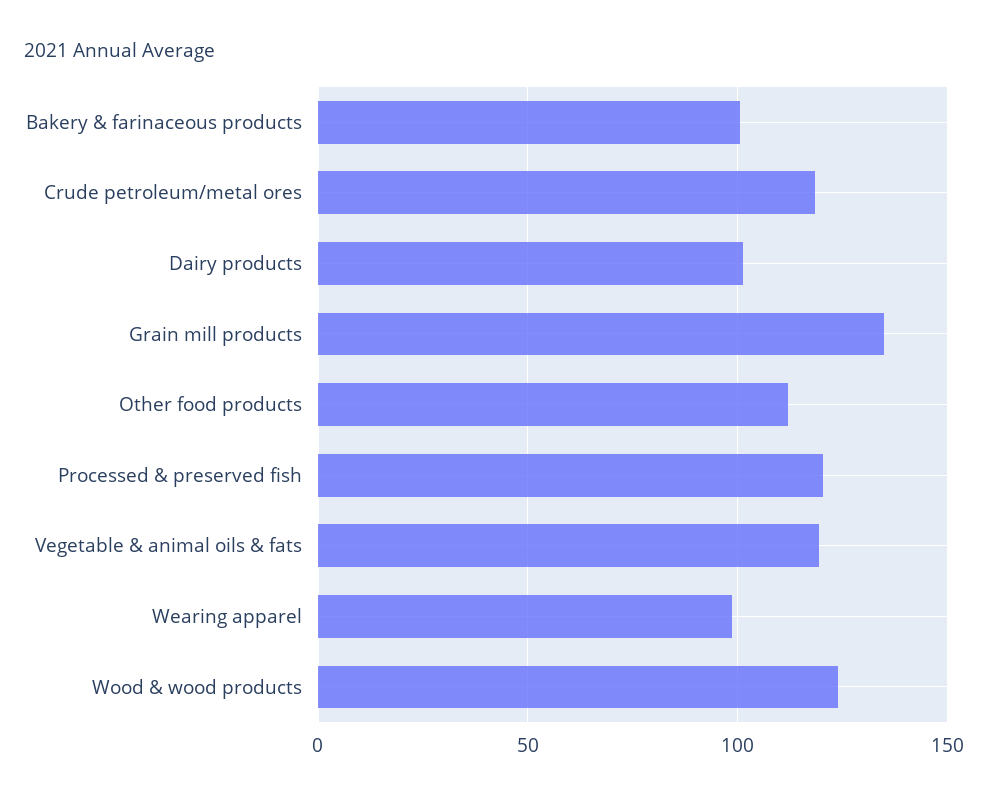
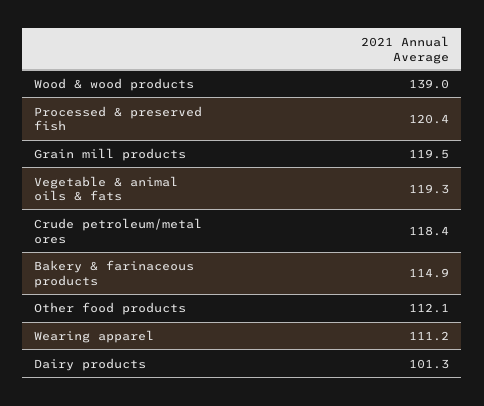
Bakery & farinaceous products: 100 -> 114.9
Grain mill products: 135 -> 119.5
Wearing apparel: 100 -> 111.2
Wood & wood products: 125 -> 139

